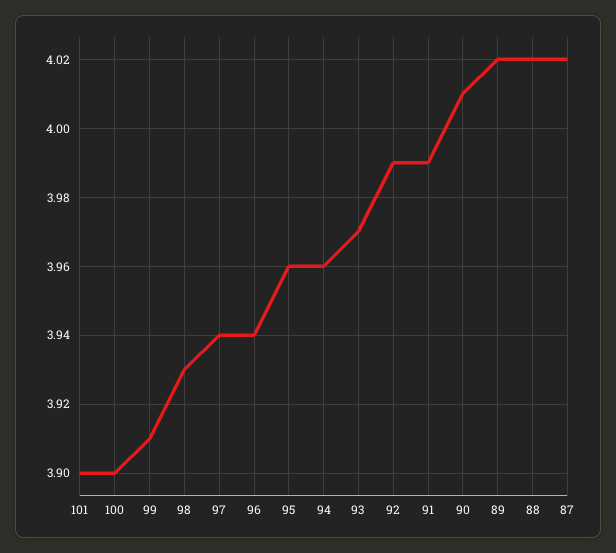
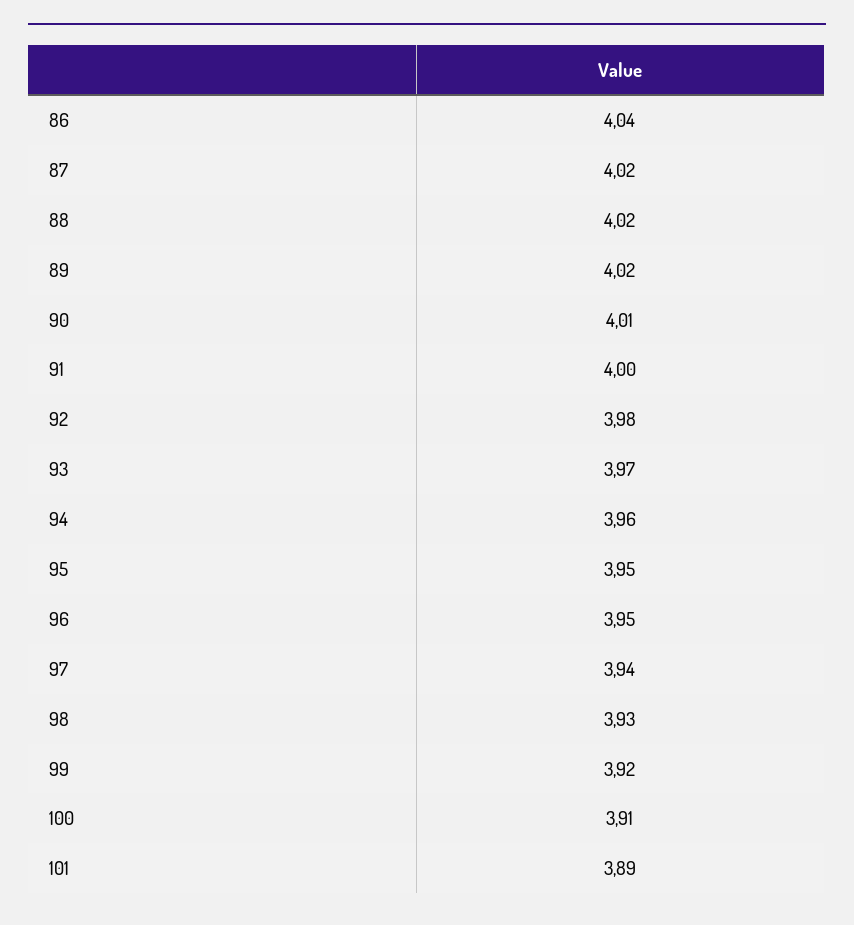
101: 3.9 -> 3.89
100: 3.9 -> 3.91
99: 3.91 -> 3.92
96: 3.94 -> 3.95
95: 3.96 -> 3.95
92: 3.99 -> 3.98
91: 3.99 -> 4
86: none -> 4.04

